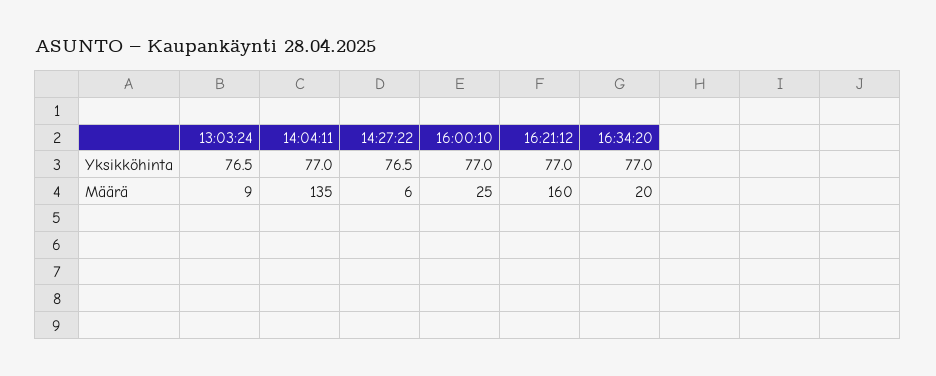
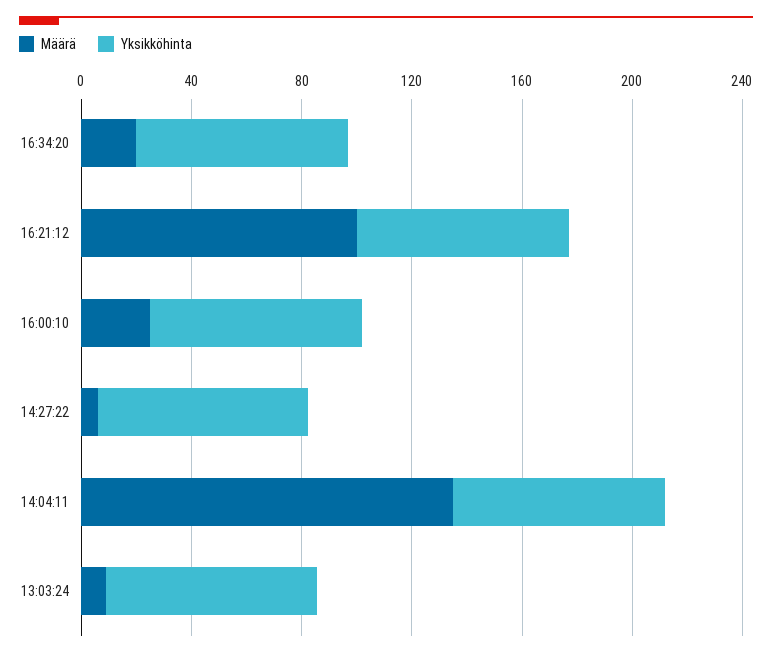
Määrä, 16:21:12: 160 -> 100

